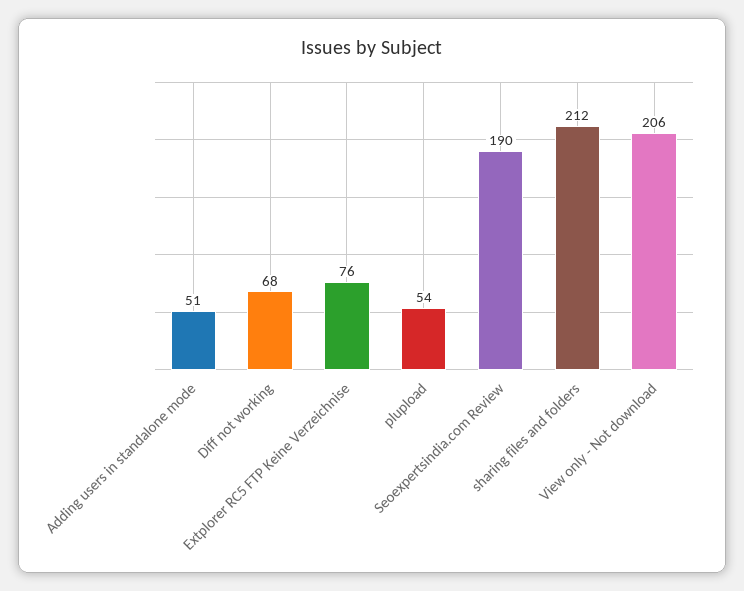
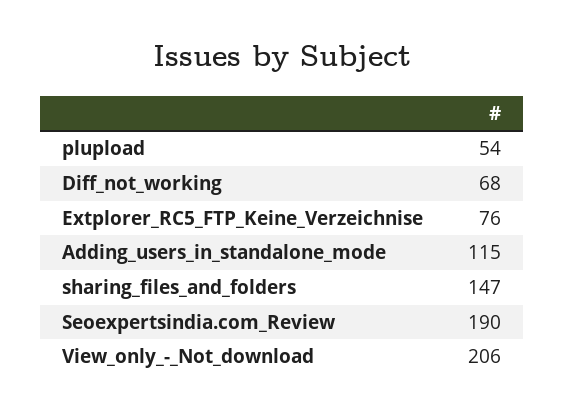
Adding users in standalone mode: 51 -> 115
sharing files and folders: 212 -> 147

